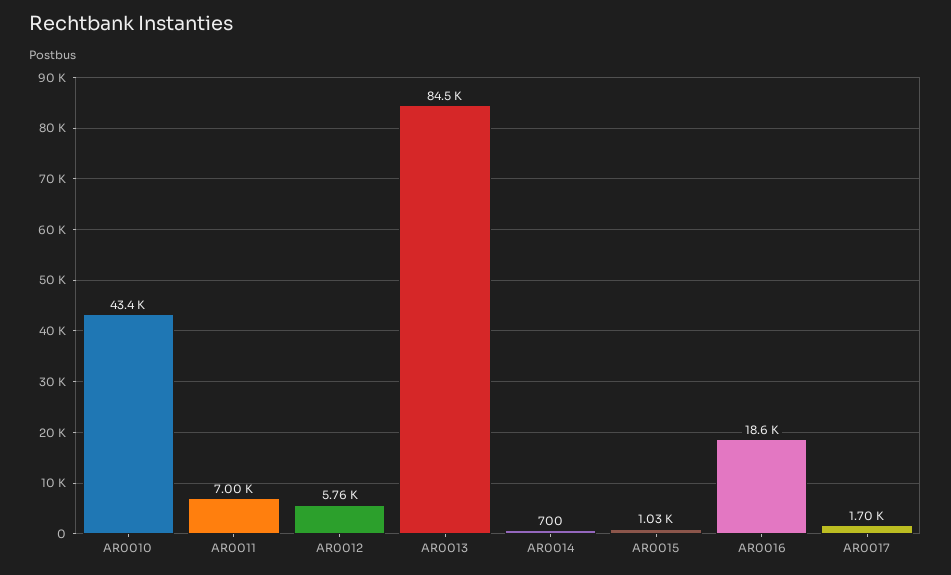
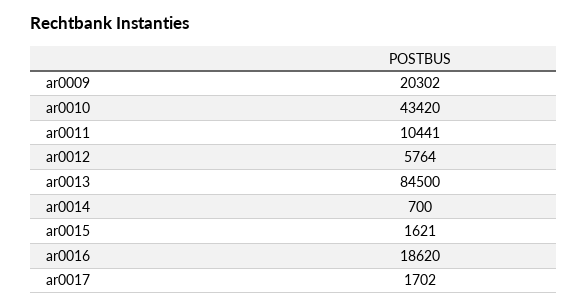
AR0011: 7000 -> 10441
AR0015: 1030 -> 1621
ar0009: none -> 20302

